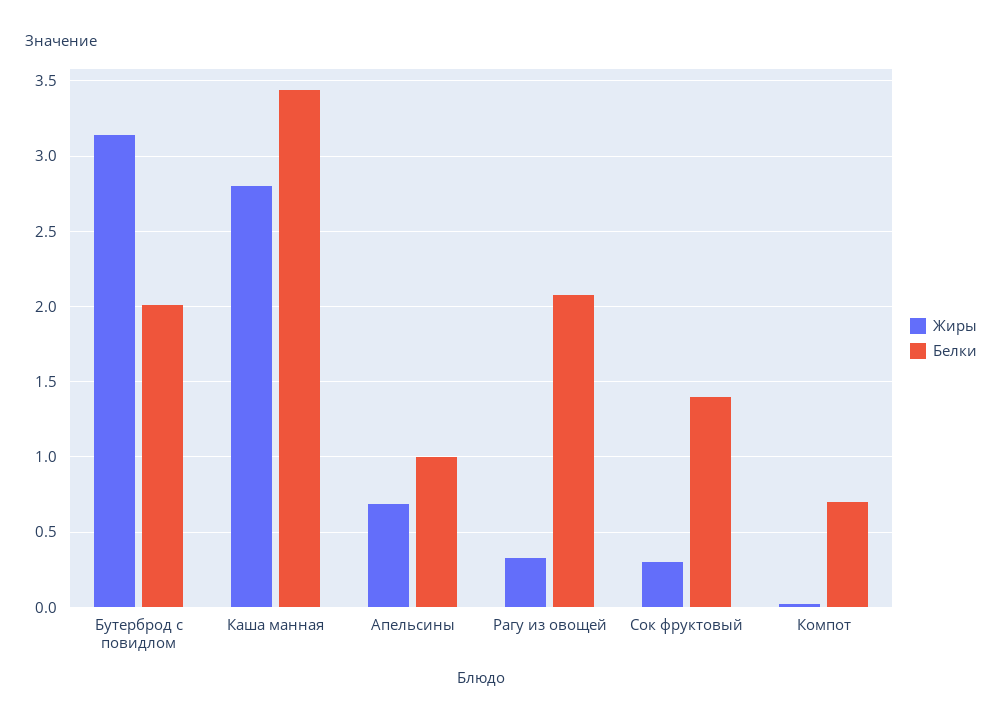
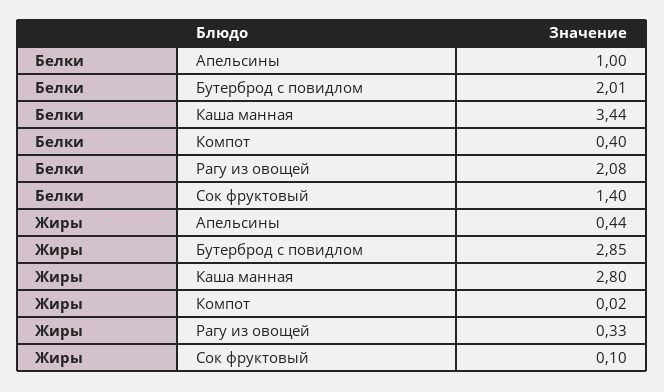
Жиры, Бутерброд с повидлом: 3.15 -> 2.85
Жиры, Апельсины: 0.7 -> 0.44
Жиры, Сок фруктовый: 0.3 -> 0.1
Белки, Компот: 0.7 -> 0.4

